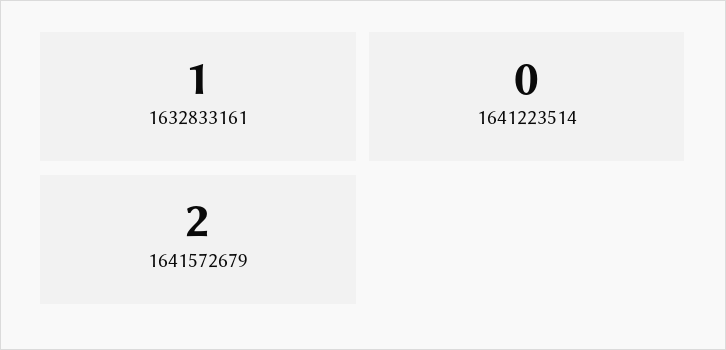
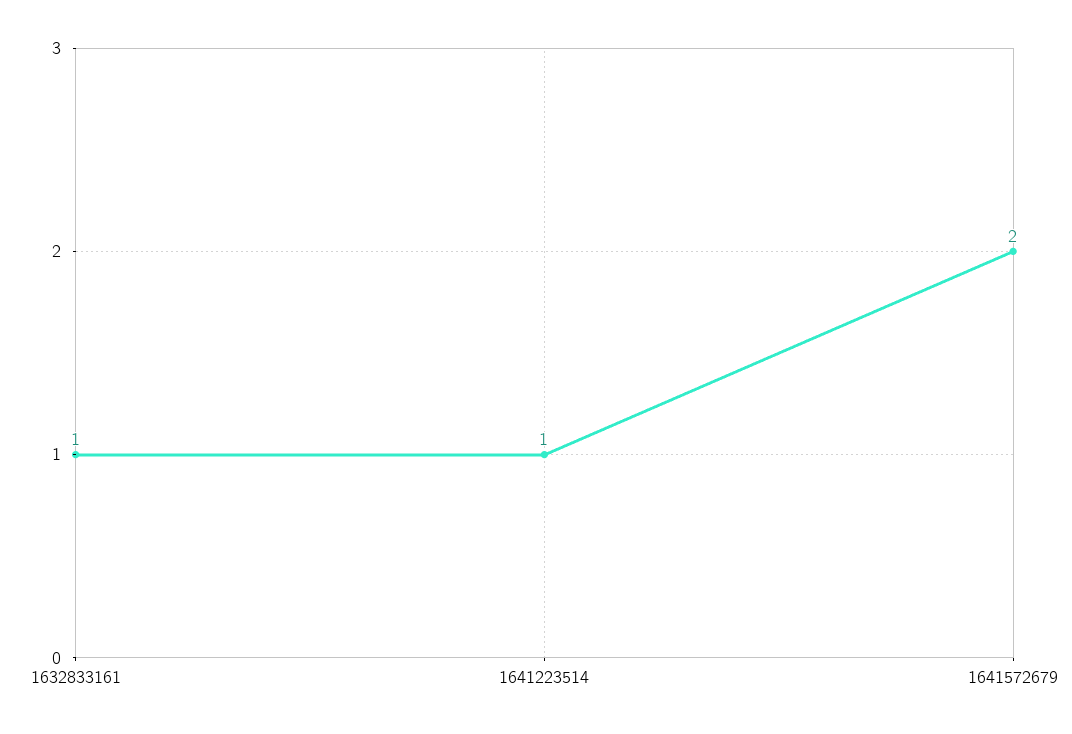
1641223514: 0 -> 1

